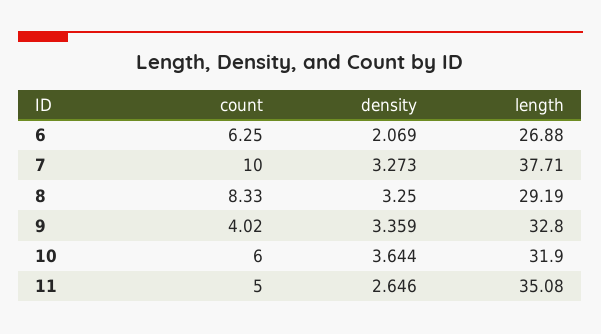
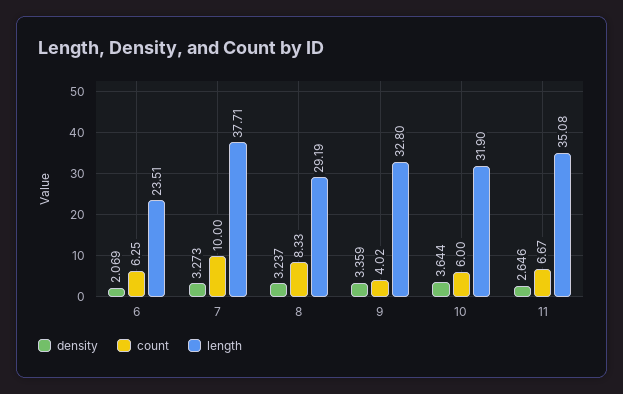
length, 6: 26.88 -> 23.51
density, 8: 3.25 -> 3.237
count, 11: 5 -> 6.67

